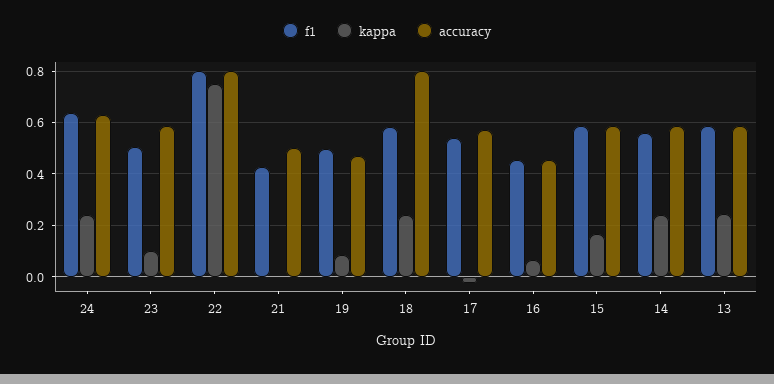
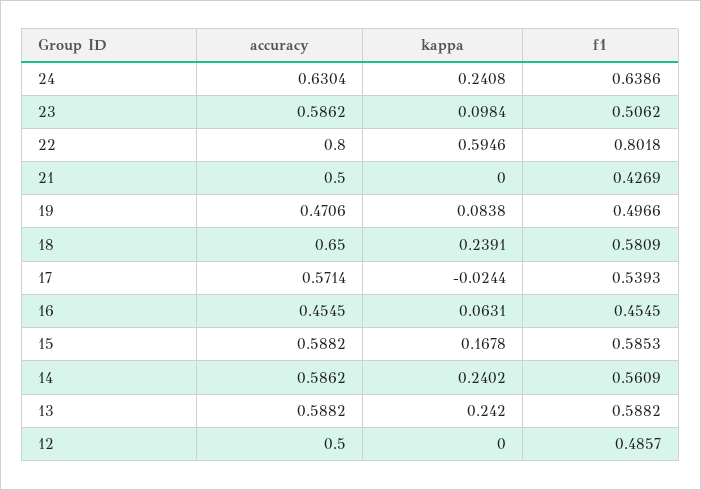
kappa, 22: 0.75 -> 0.5946
accuracy, 18: 0.8 -> 0.65
accuracy, 12: none -> 0.5
kappa, 12: none -> 0
f1, 12: none -> 0.4857

